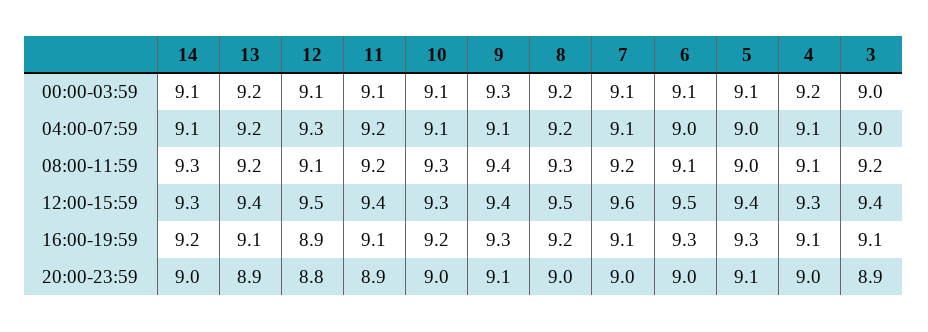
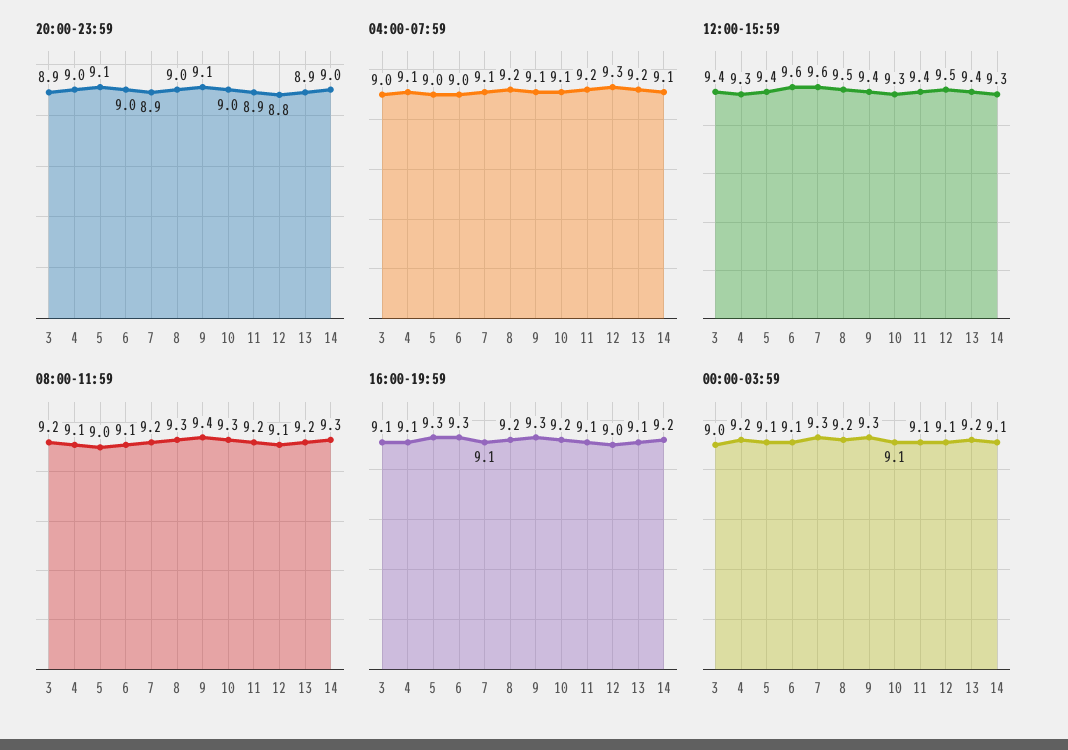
00:00-03:59, 7: 9.1 -> 9.3
12:00-15:59, 6: 9.5 -> 9.6
16:00-19:59, 12: 8.9 -> 9
20:00-23:59, 7: 9 -> 8.9

